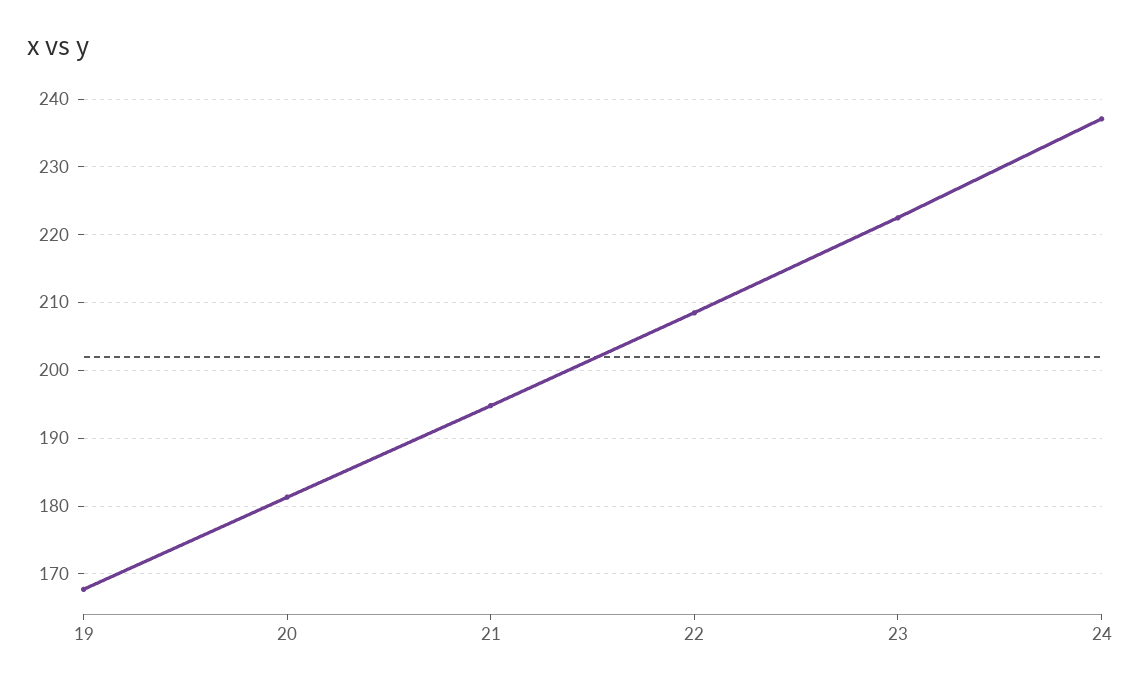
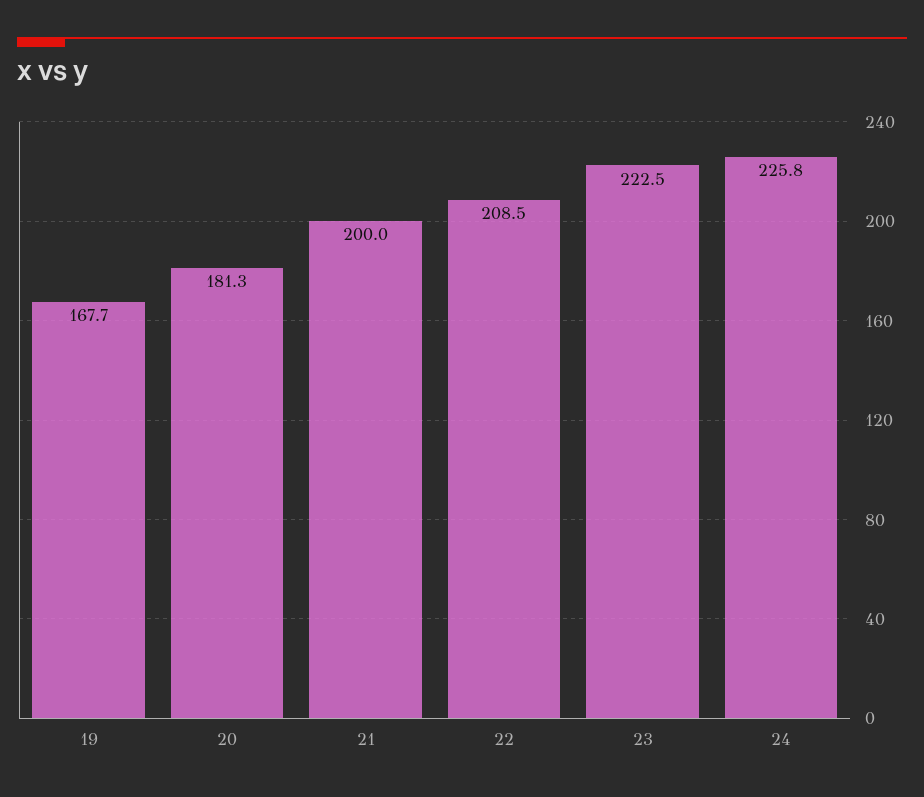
21: 195 -> 200
24: 237 -> 225.8

